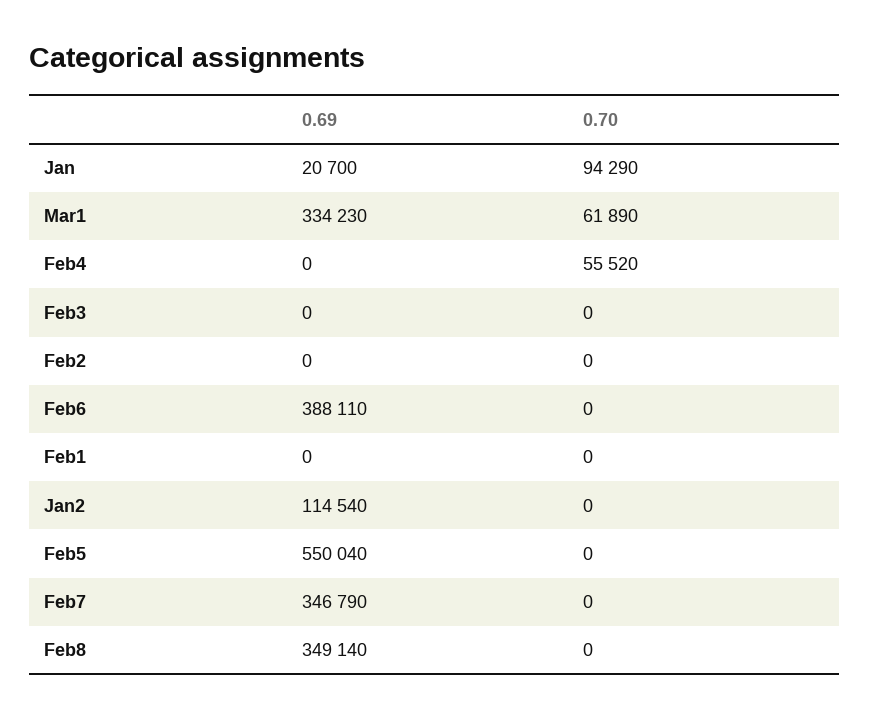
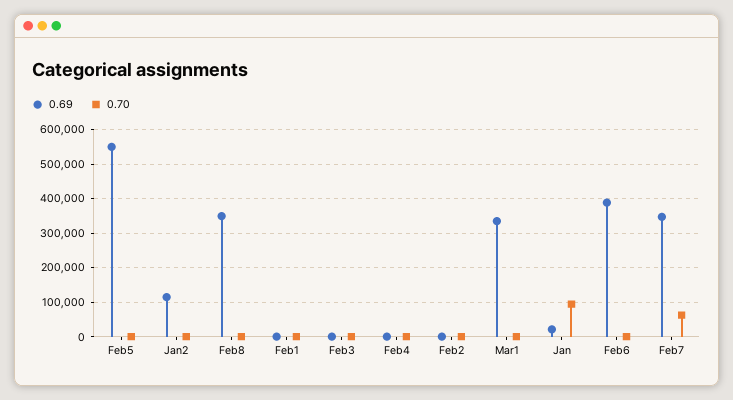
0.70, Mar1: 61890 -> 0
0.70, Feb4: 55520 -> 0
0.70, Feb7: 0 -> 60000

